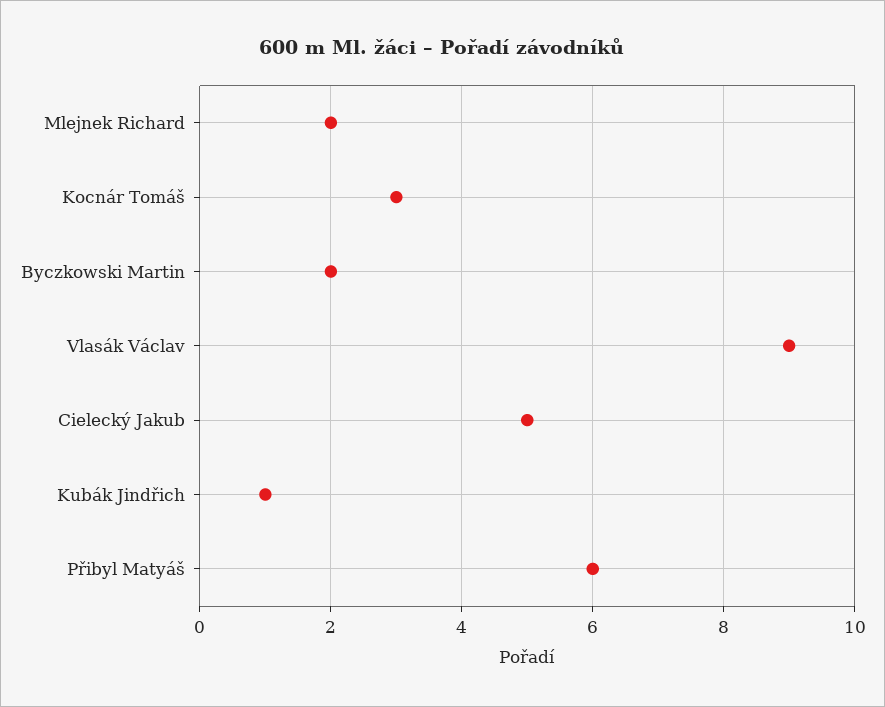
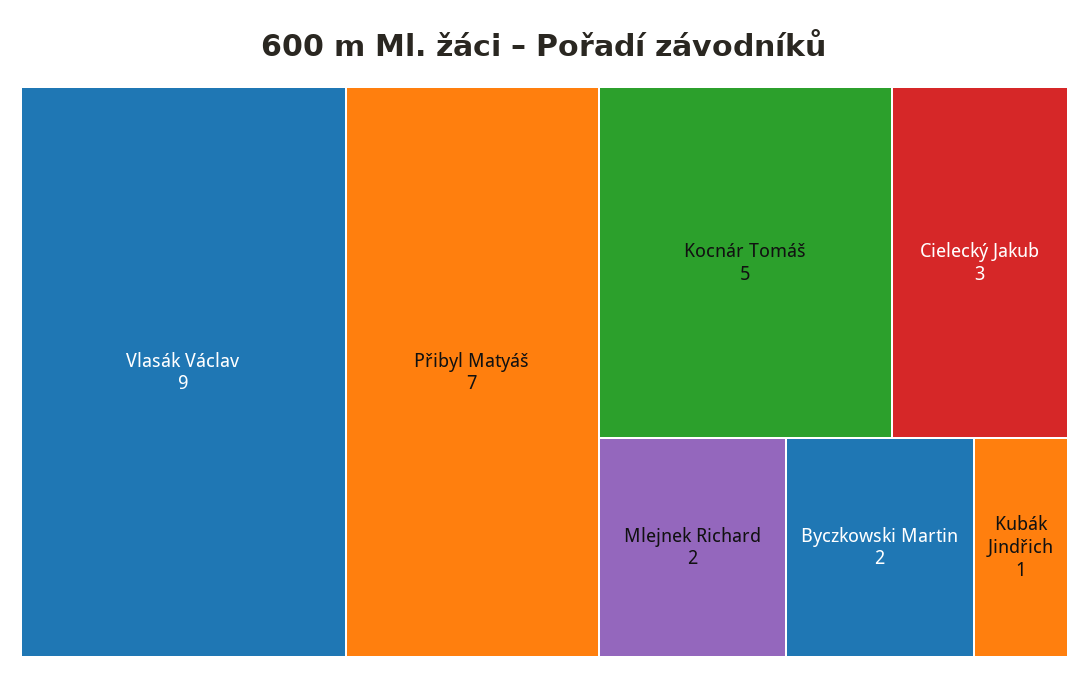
Kocnár Tomáš: 3 -> 5
Cielecký Jakub: 5 -> 3
Přibyl Matyáš: 6 -> 7

